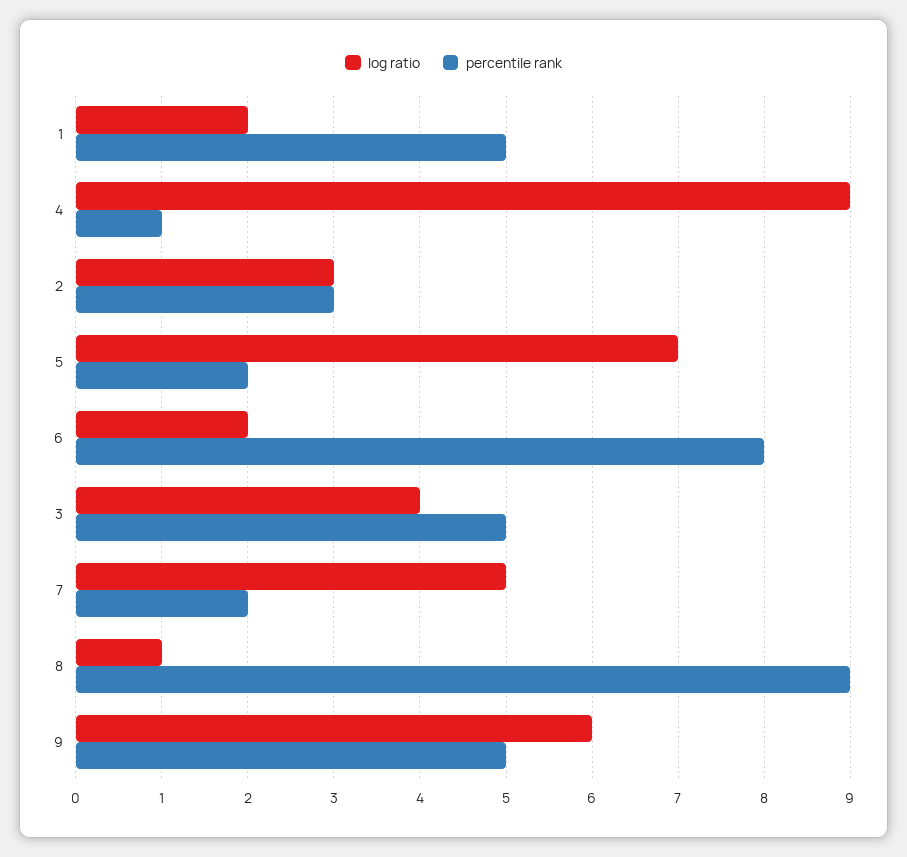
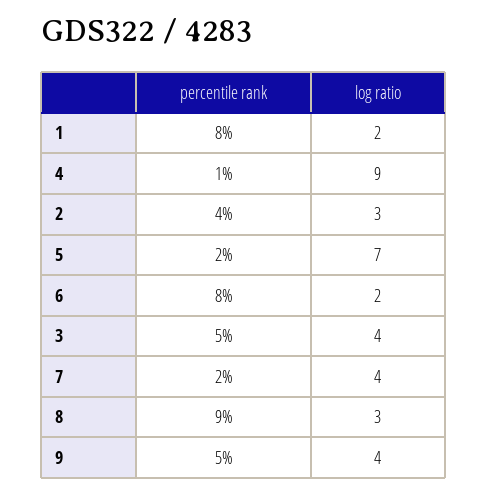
percentile rank, 1: 5 -> 8
percentile rank, 2: 3 -> 4
log ratio, 7: 5 -> 4
log ratio, 8: 1 -> 3
log ratio, 9: 6 -> 4

